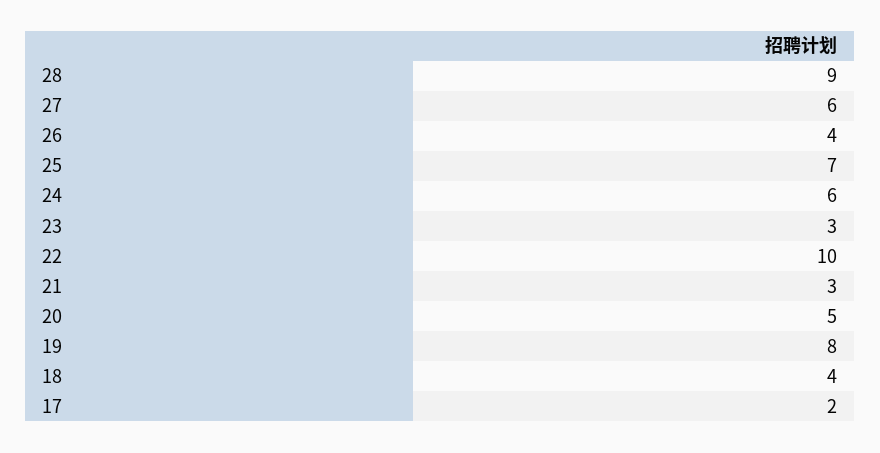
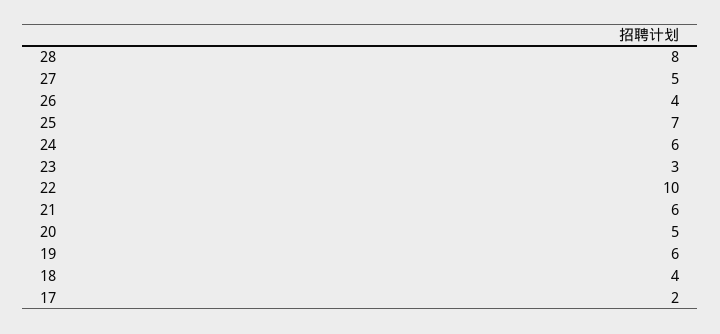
28: 9 -> 8
27: 6 -> 5
21: 3 -> 6
19: 8 -> 6

